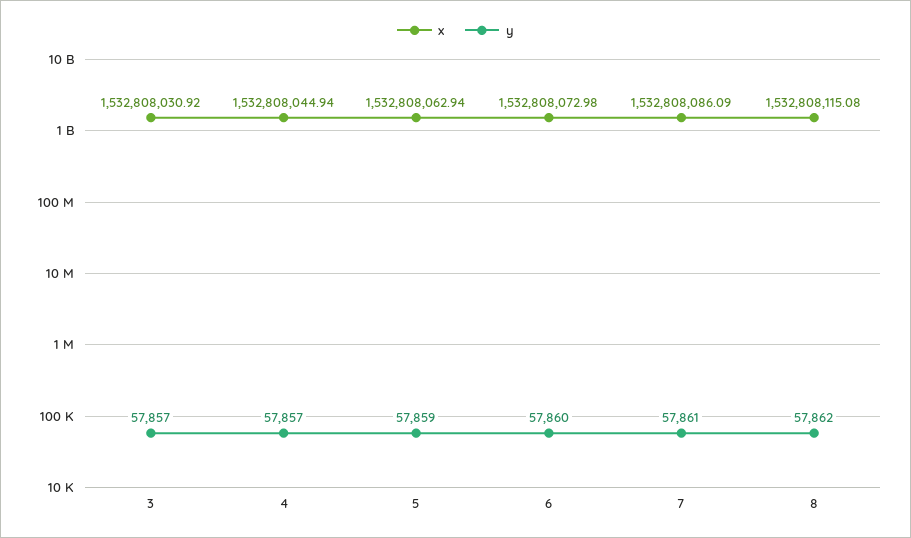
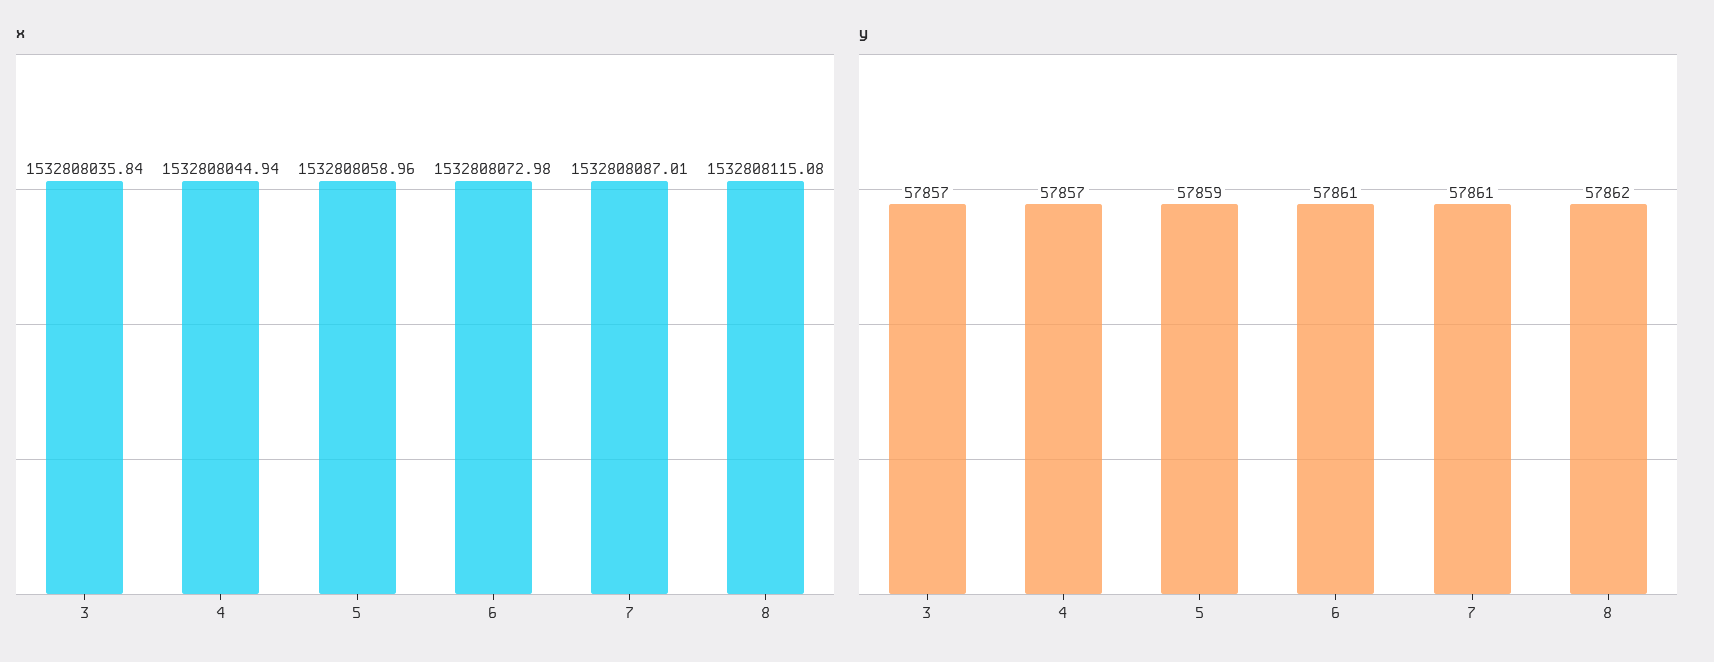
x, 3: 1532808030.92 -> 1532808035.84
x, 5: 1532808062.94 -> 1532808058.96
y, 6: 57860 -> 57861
x, 7: 1532808086.09 -> 1532808087.01

